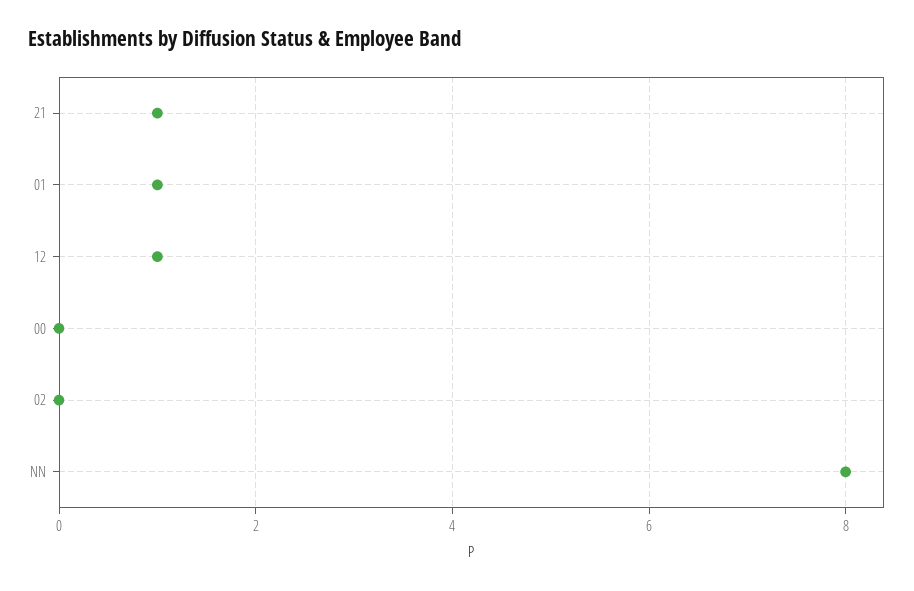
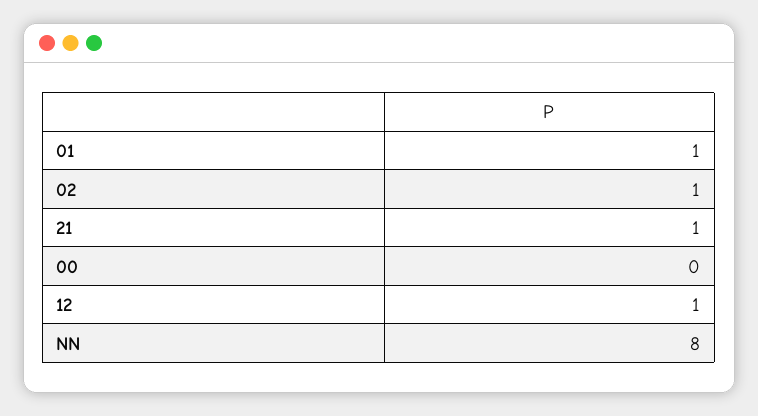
02: 0 -> 1

